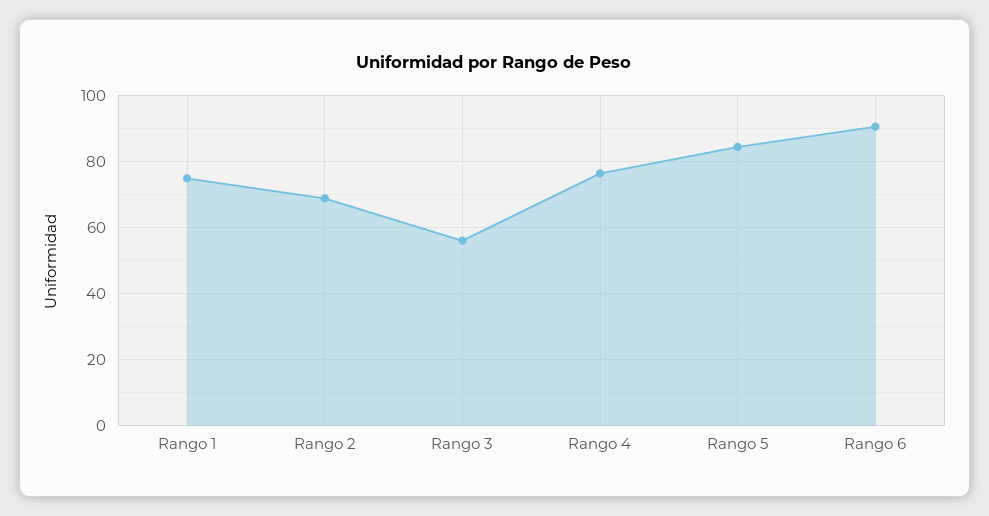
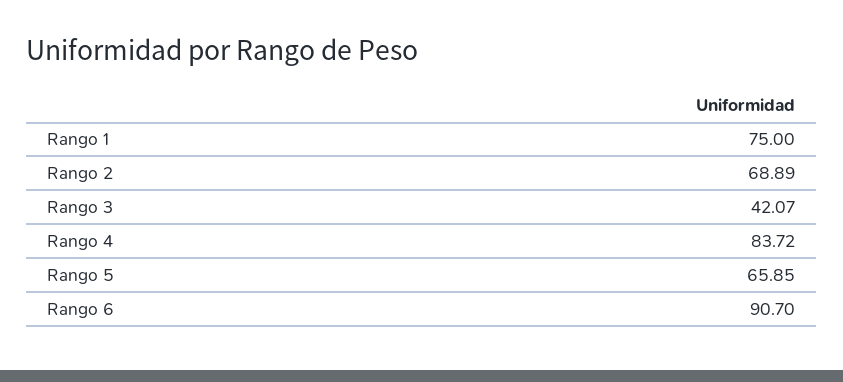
Rango 3: 56 -> 42.07
Rango 4: 76 -> 83.72
Rango 5: 84 -> 65.85

